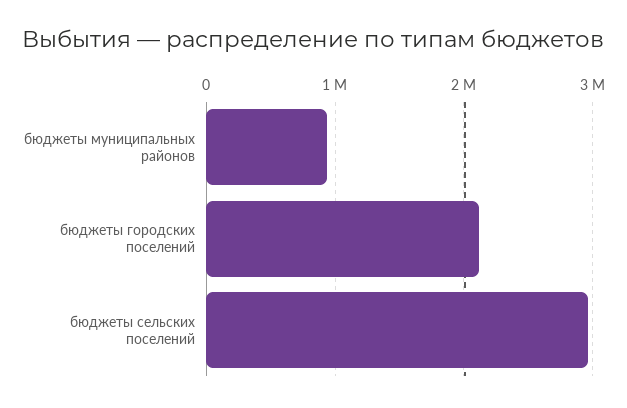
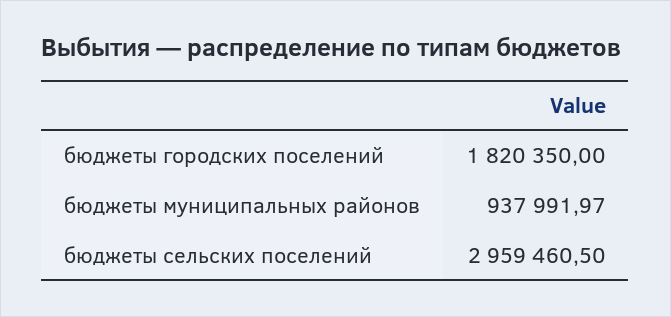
бюджеты городских поселений: 2100000 -> 1820350

